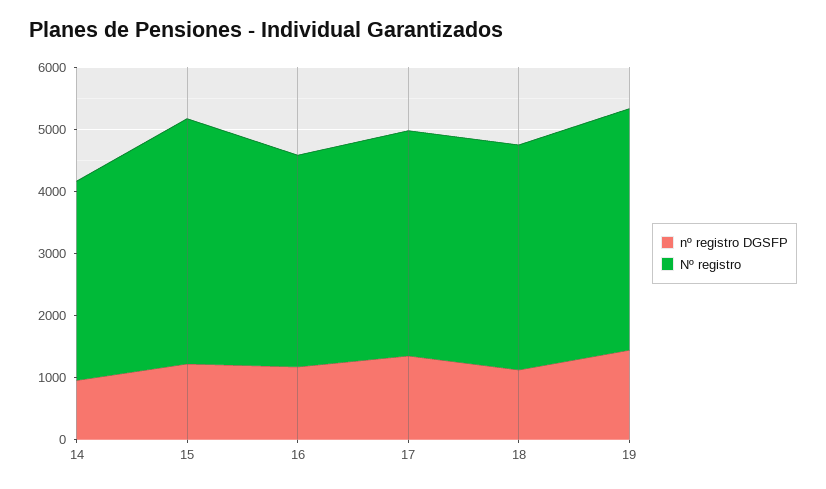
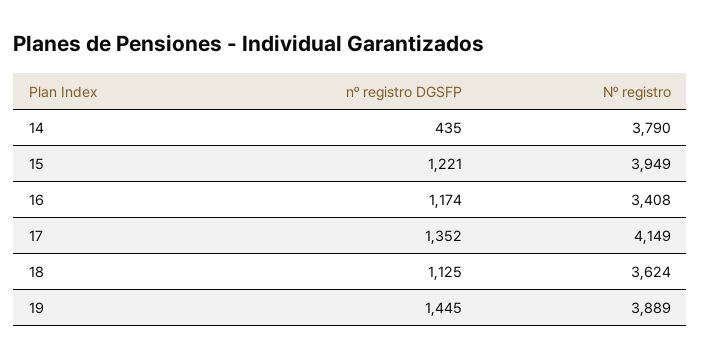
nº registro DGSFP, 14: 1000 -> 435
Nº registro, 14: 3200 -> 3790
Nº registro, 17: 3600 -> 4149

